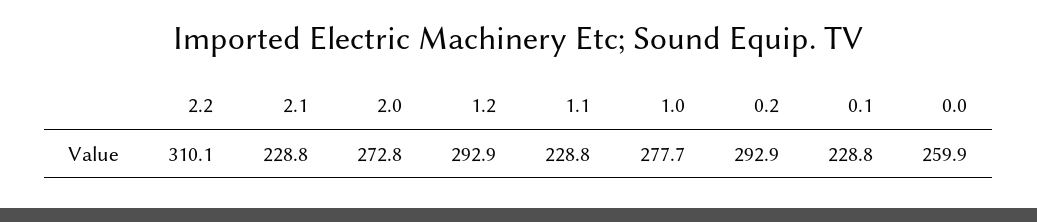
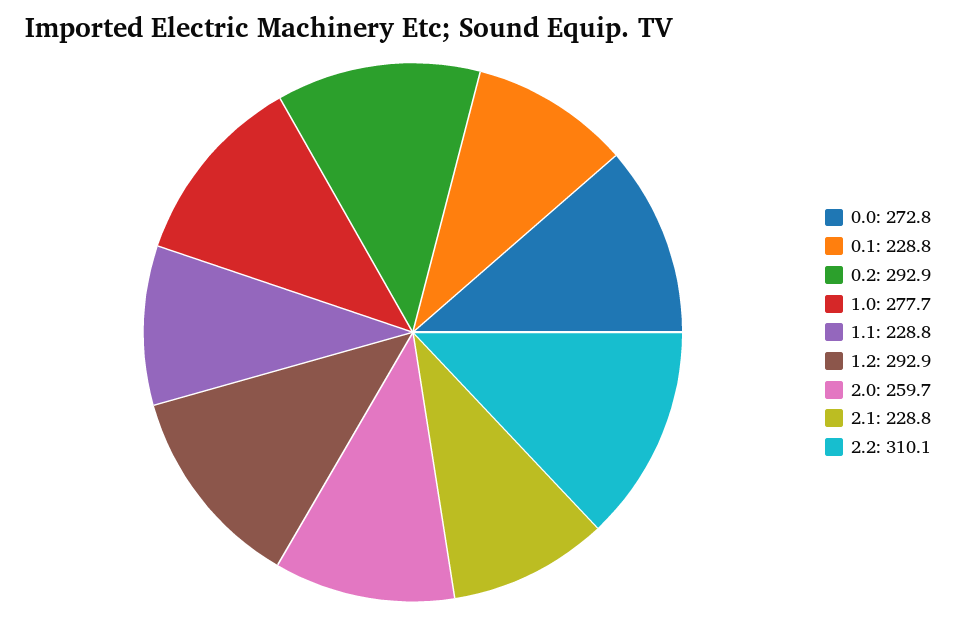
2.0: 272.8 -> 259.7
0.0: 259.9 -> 272.8

